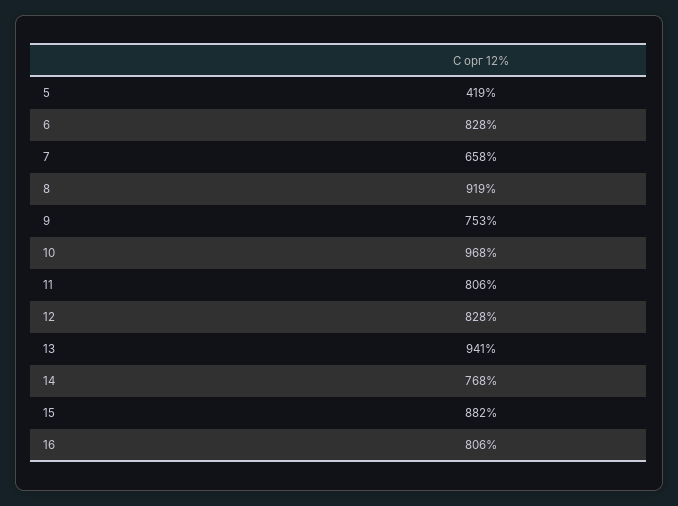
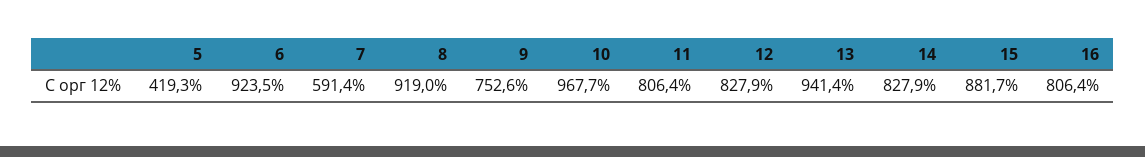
6: 828 -> 923.5
7: 658 -> 591.4
14: 768 -> 827.9

